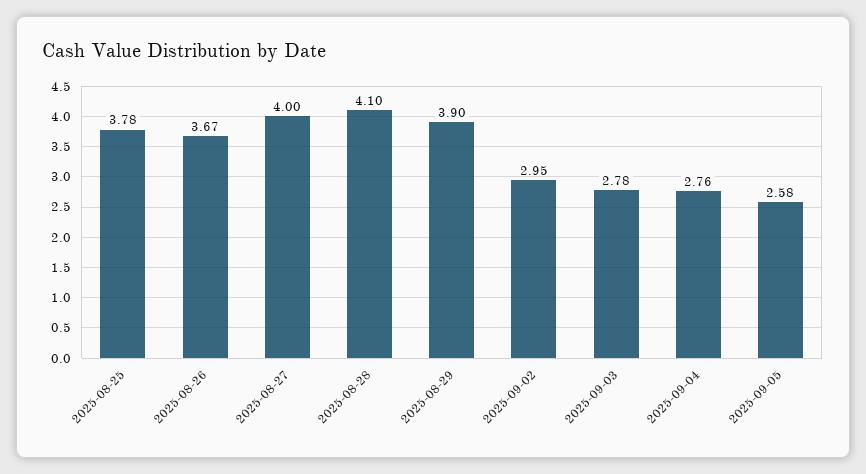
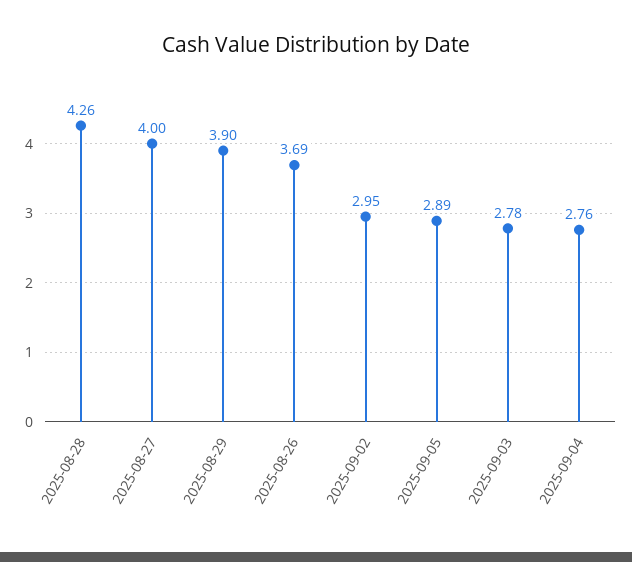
2025-08-25: 3.78 -> none
2025-08-26: 3.67 -> 3.69
2025-08-28: 4.1 -> 4.26
2025-09-05: 2.58 -> 2.89

